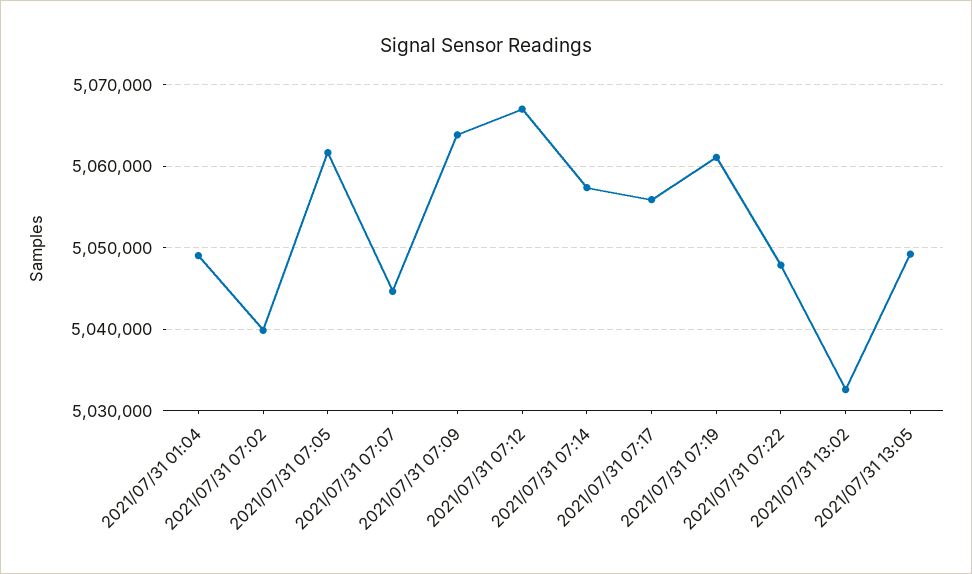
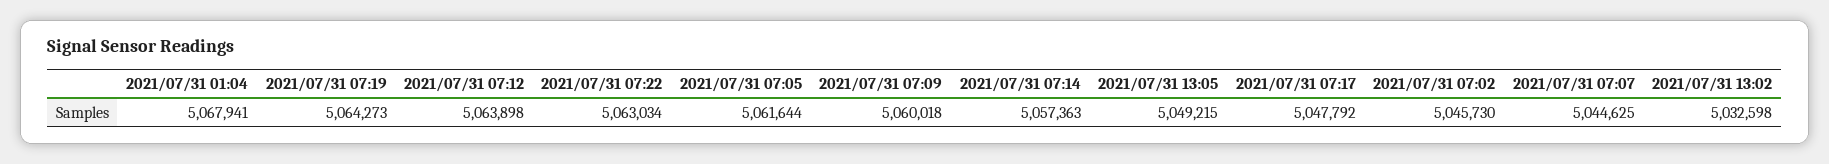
2021/07/31 01:04: 5049000 -> 5067941
2021/07/31 07:02: 5040000 -> 5045730
2021/07/31 07:09: 5064000 -> 5060018
2021/07/31 07:12: 5067000 -> 5063898
2021/07/31 07:17: 5056000 -> 5047792
2021/07/31 07:19: 5061000 -> 5064273
2021/07/31 07:22: 5048000 -> 5063034

